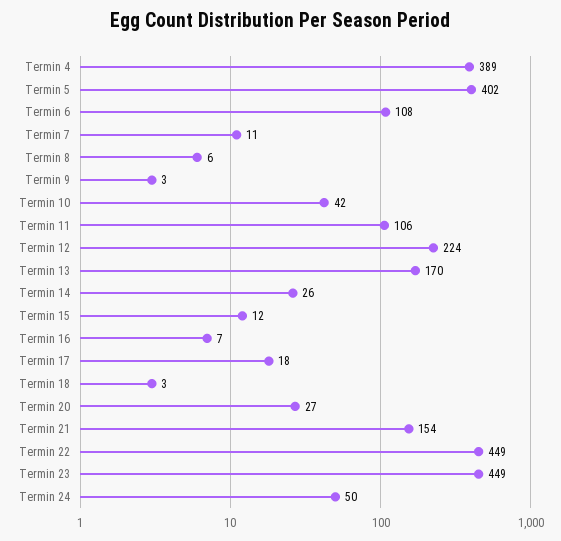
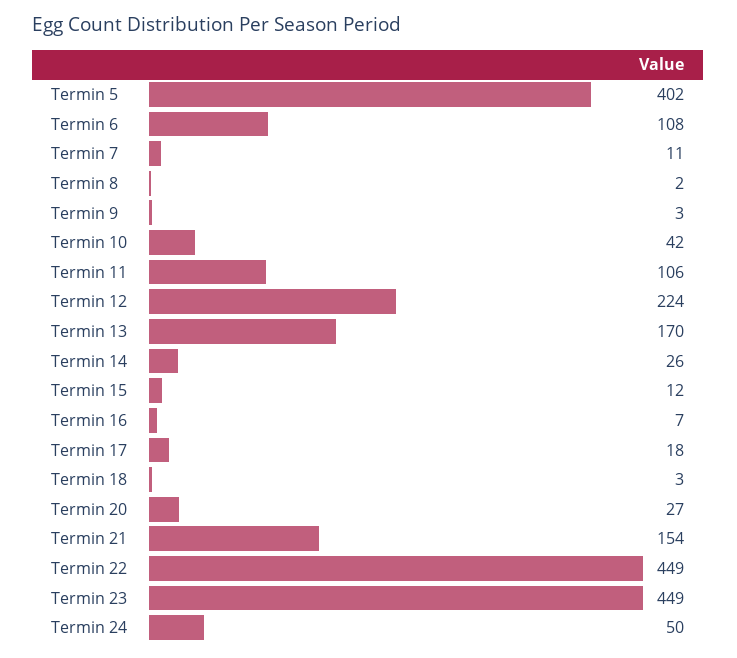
Termin 4: 389 -> none
Termin 8: 6 -> 2

